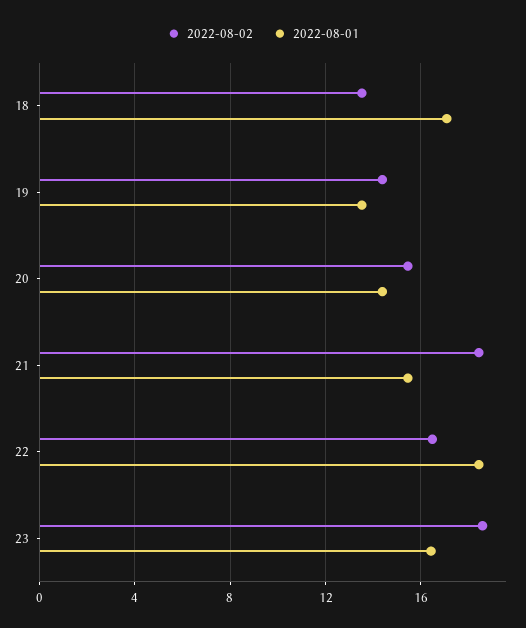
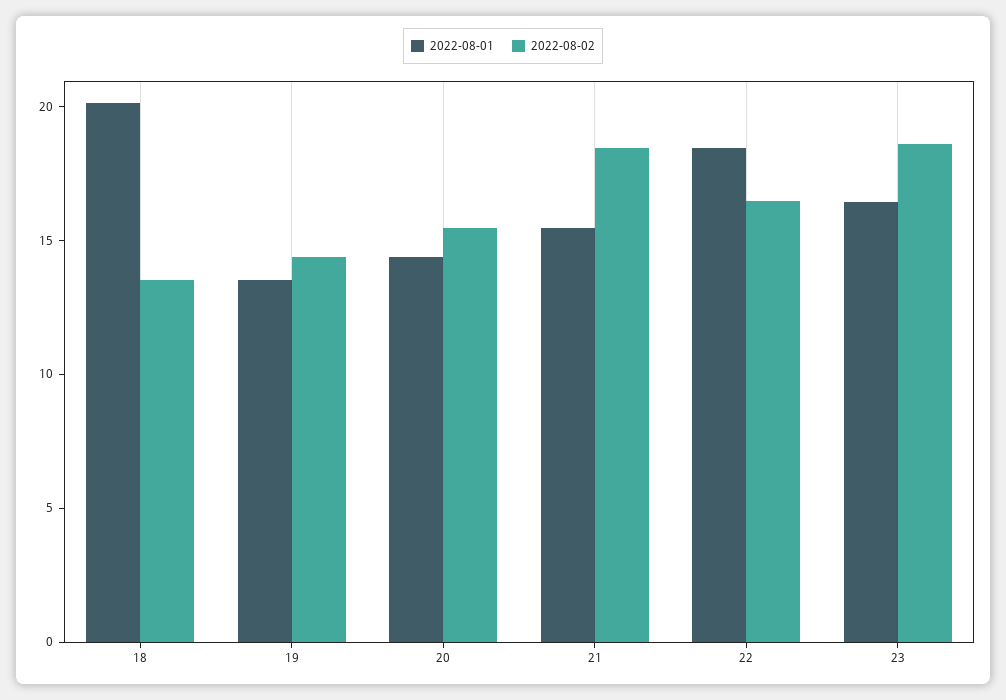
2022-08-01, 18: 17 -> 20

